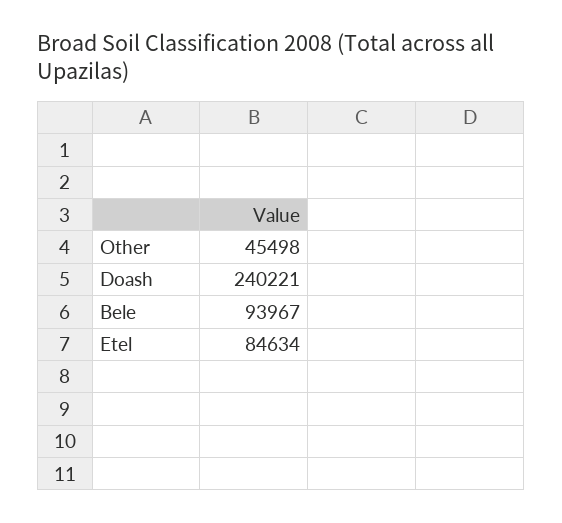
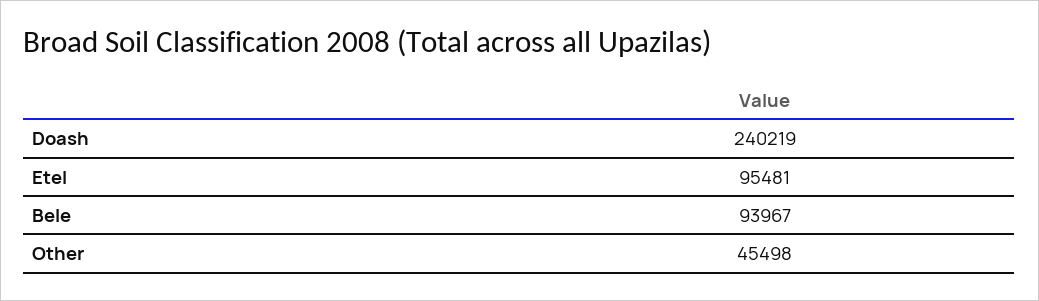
Doash: 240221 -> 240219
Etel: 84634 -> 95481

